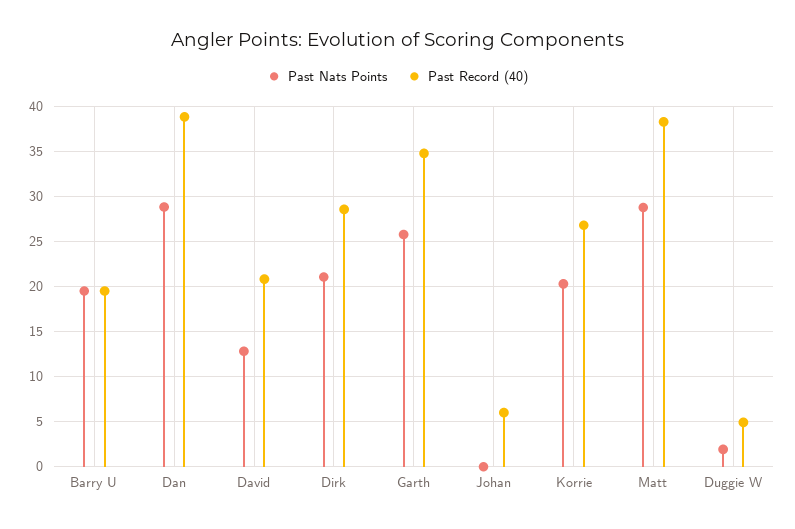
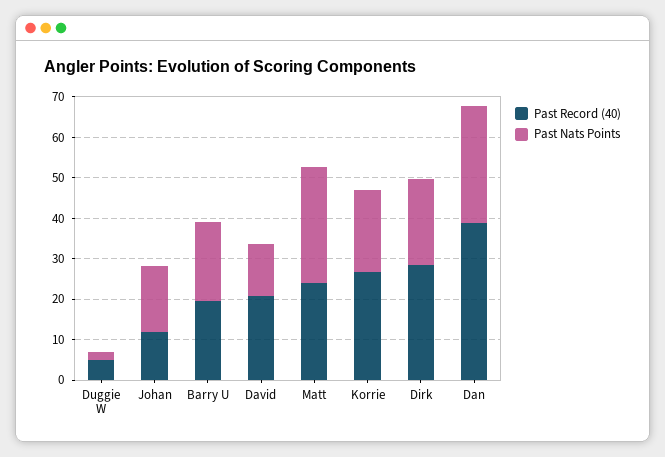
Past Nats Points, Garth: 26 -> none
Past Record (40), Garth: 35 -> none
Past Nats Points, Johan: 0 -> 16
Past Record (40), Johan: 6 -> 12
Past Record (40), Matt: 38 -> 24

